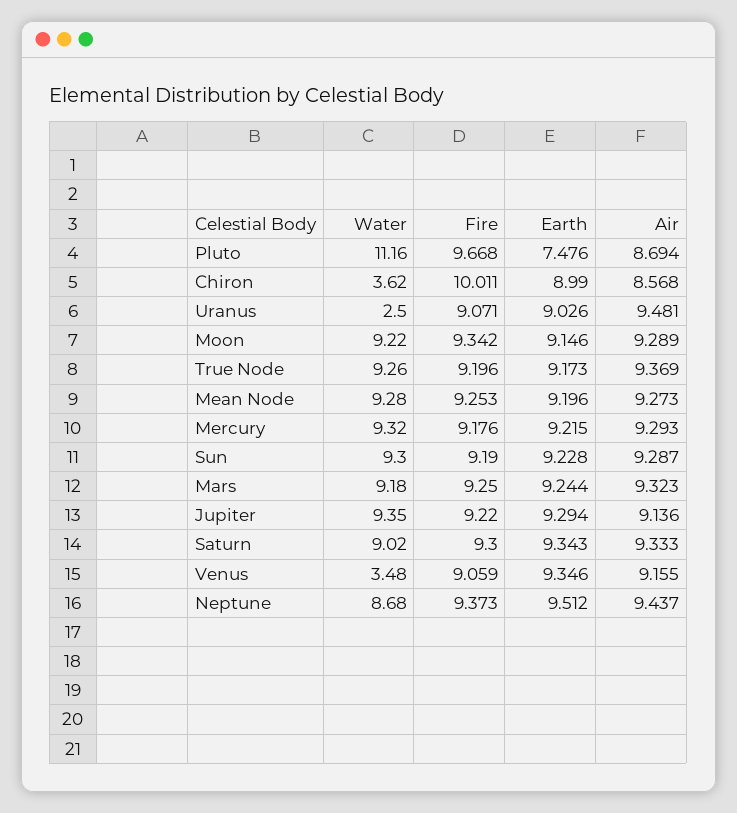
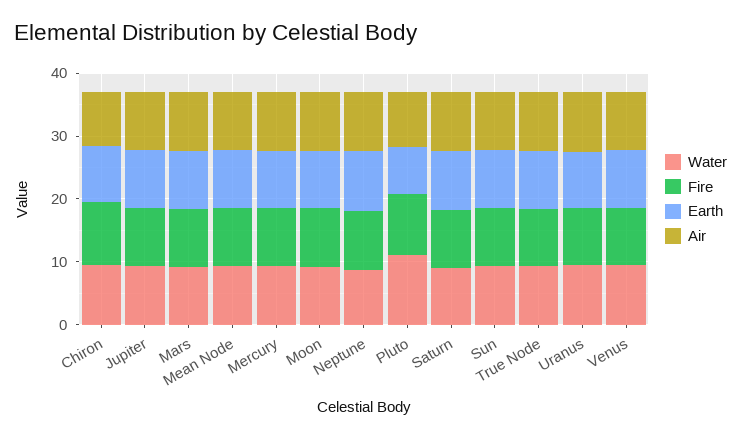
Water, Chiron: 3.62 -> 10
Water, Uranus: 2.5 -> 10
Water, Venus: 3.48 -> 10

